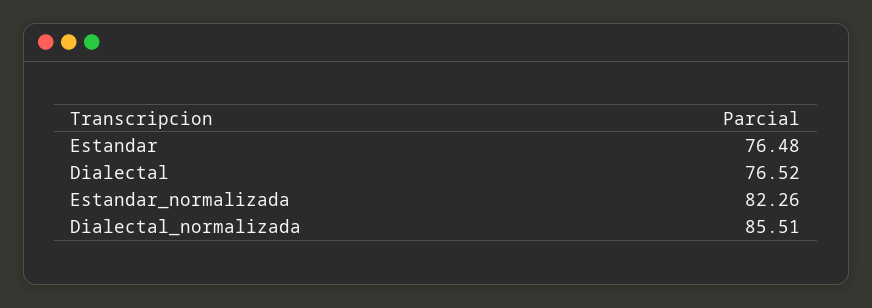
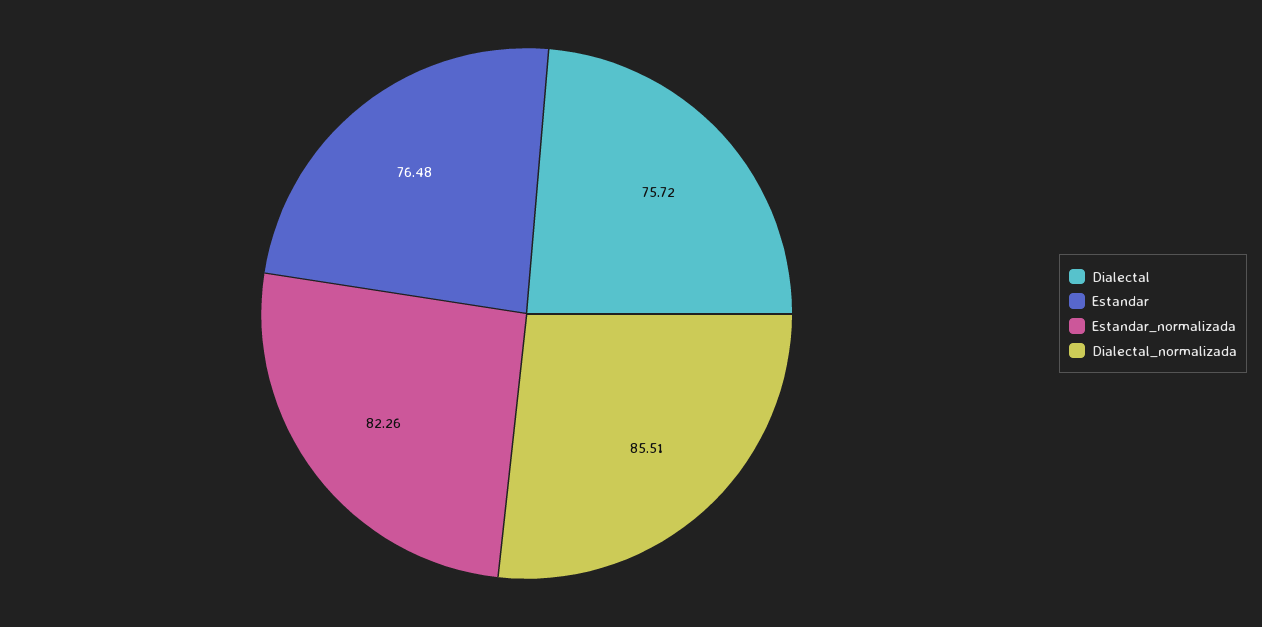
Dialectal: 76.52 -> 75.72

